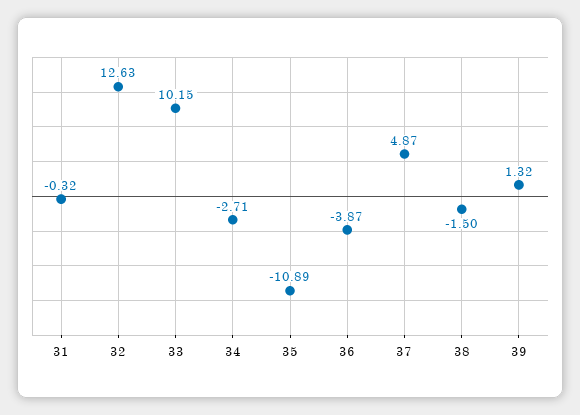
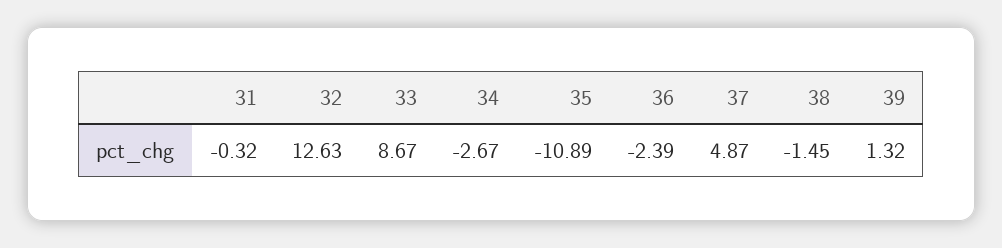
33: 10.15 -> 8.67
34: -2.71 -> -2.67
36: -3.87 -> -2.39
38: -1.5 -> -1.45

